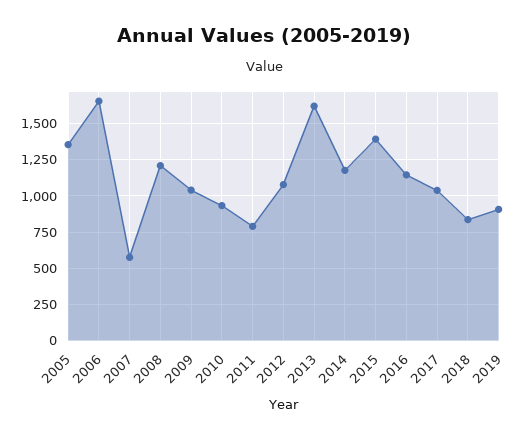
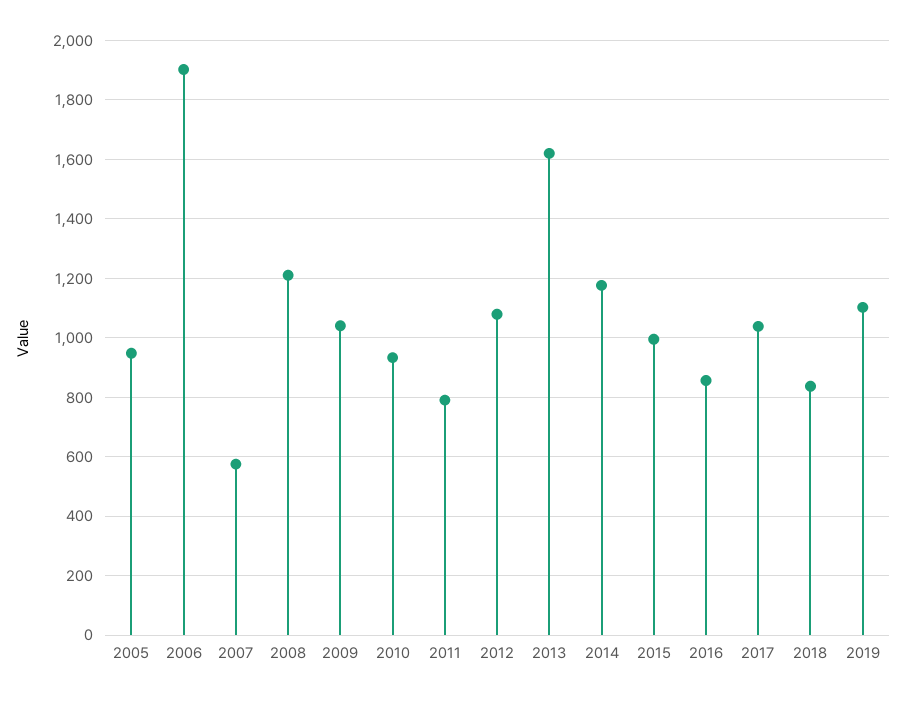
2005: 1350 -> 950
2006: 1650 -> 1900
2015: 1400 -> 1000
2016: 1150 -> 850
2019: 900 -> 1100

